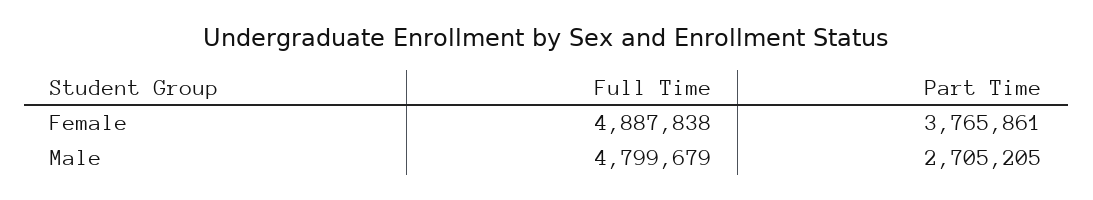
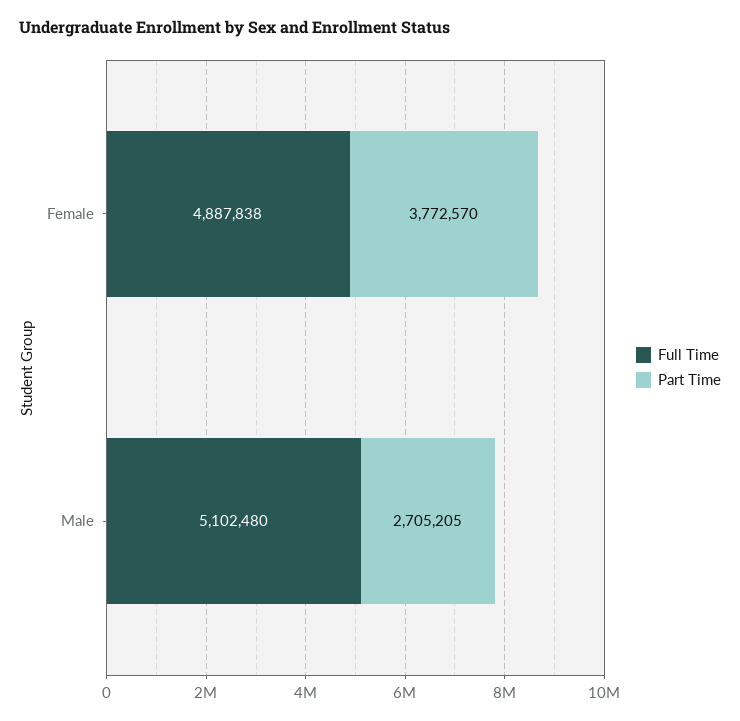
Part Time, Female: 3765861 -> 3772570
Full Time, Male: 4799679 -> 5102480

